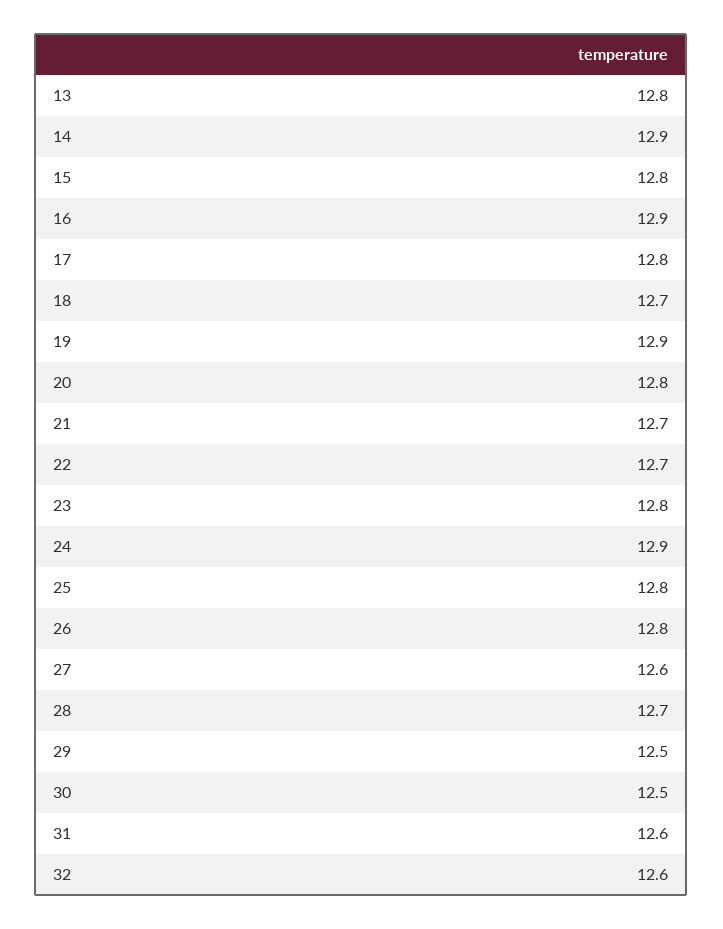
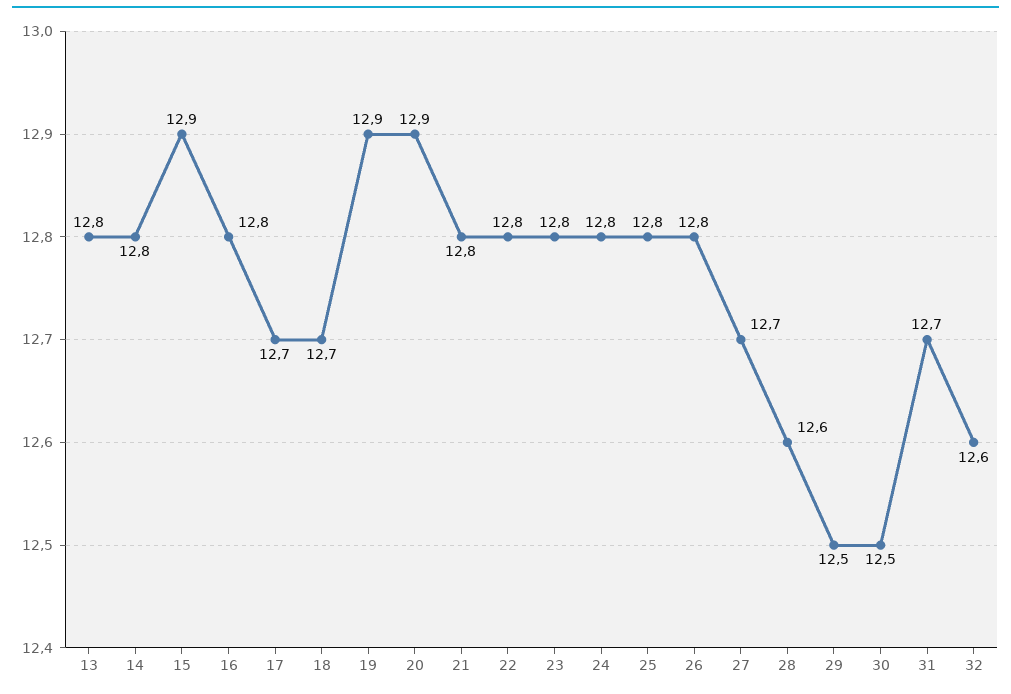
14: 12.9 -> 12.8
15: 12.8 -> 12.9
16: 12.9 -> 12.8
17: 12.8 -> 12.7
20: 12.8 -> 12.9
21: 12.7 -> 12.8
22: 12.7 -> 12.8
24: 12.9 -> 12.8
27: 12.6 -> 12.7
28: 12.7 -> 12.6
31: 12.6 -> 12.7

